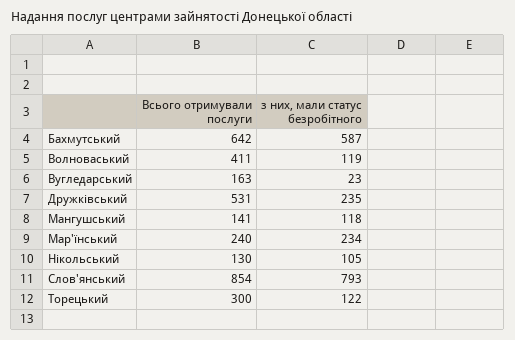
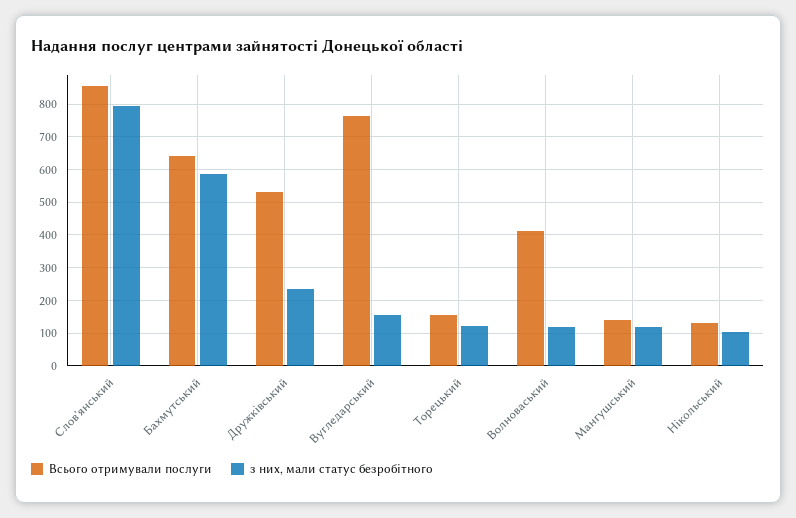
Всього отримували послуги, Вугледарський: 163 -> 760
з них, мали статус безробітного, Вугледарський: 23 -> 160
Всього отримували послуги, Мар'їнський: 240 -> none
з них, мали статус безробітного, Мар'їнський: 234 -> none
Всього отримували послуги, Торецький: 300 -> 160

